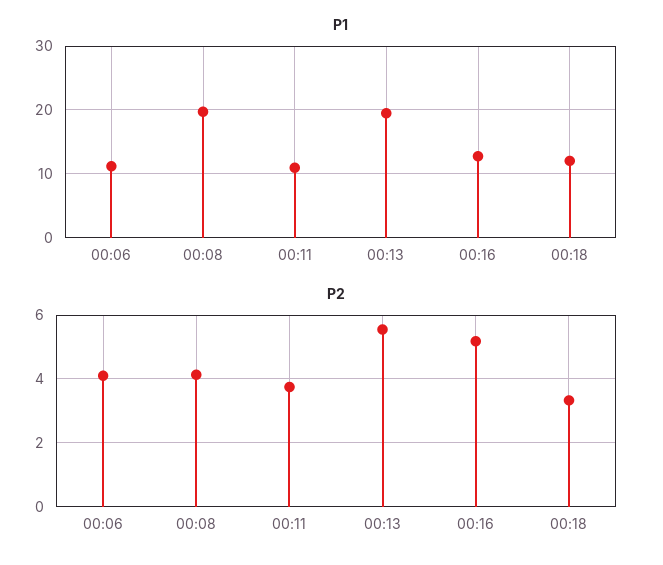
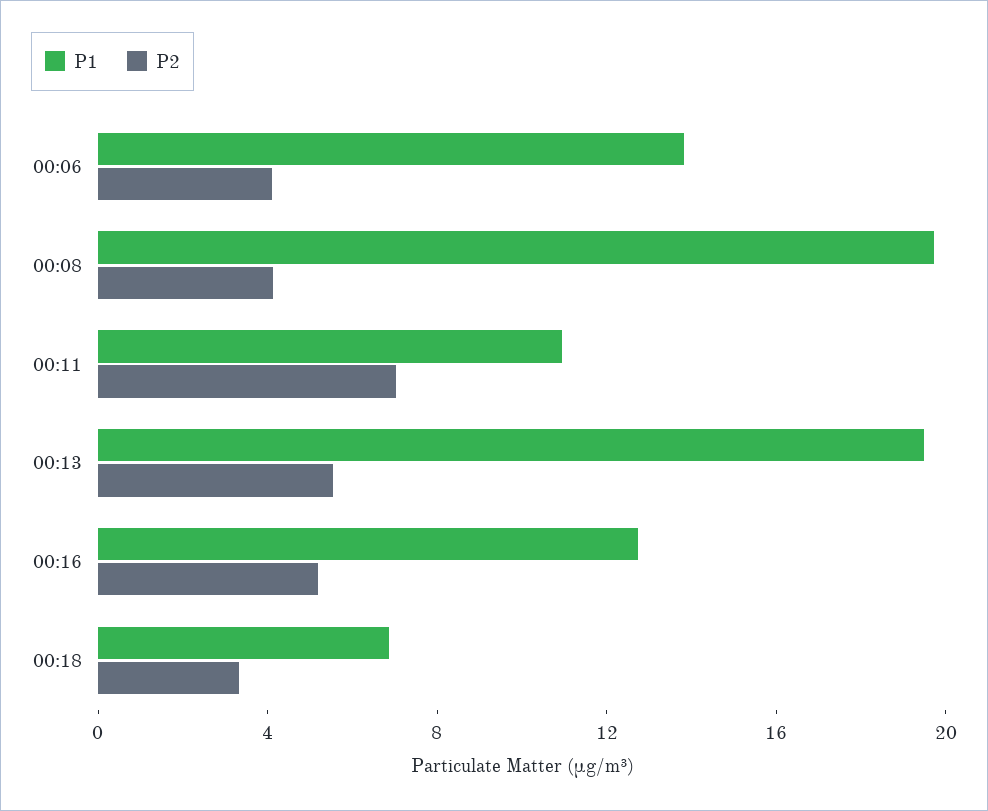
P1, 00:06: 11 -> 14
P1, 00:18: 12 -> 7
P2, 00:11: 3.8 -> 7

